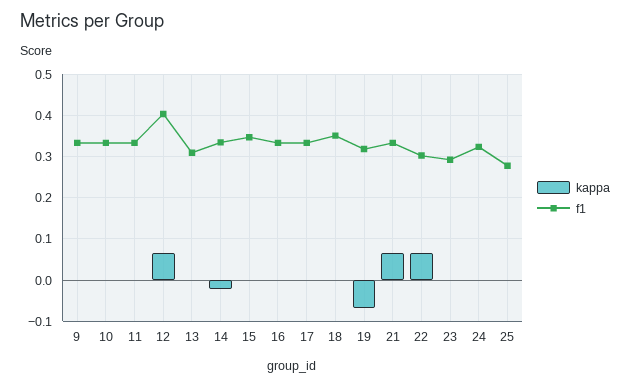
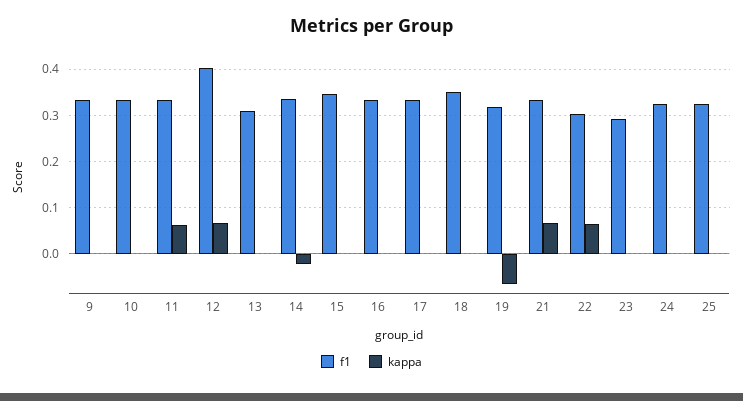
kappa, 11: 0 -> 0.06
f1, 25: 0.28 -> 0.32

